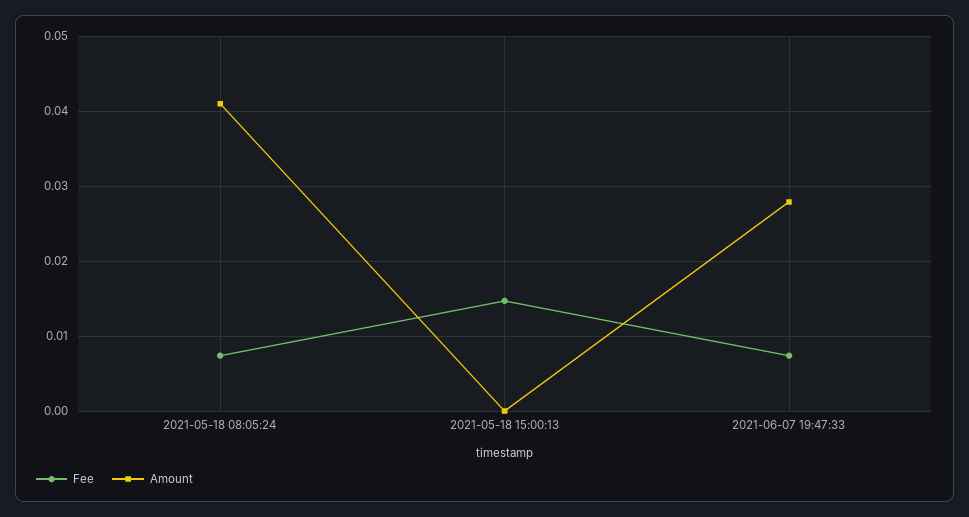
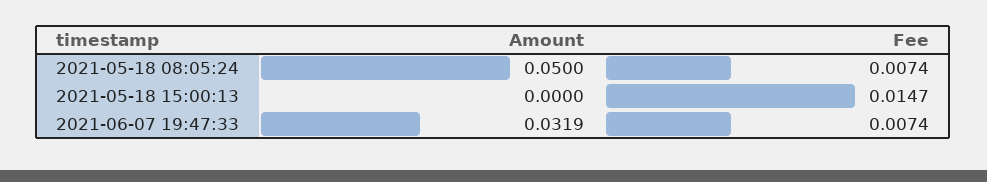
Amount, 2021-05-18 08:05:24: 0.041 -> 0.05
Amount, 2021-06-07 19:47:33: 0.028 -> 0.0319

